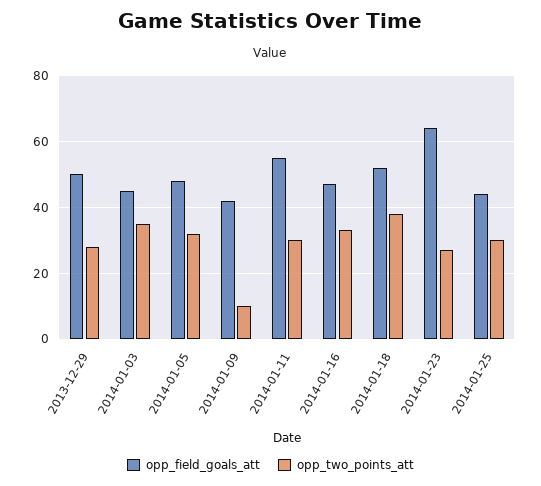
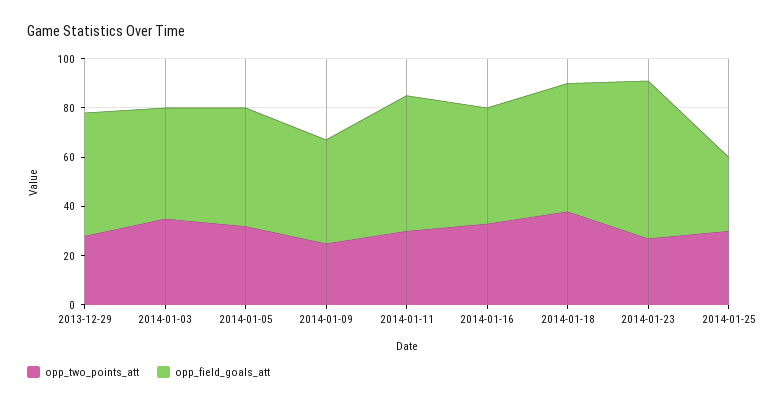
opp_two_points_att, 2014-01-09: 10 -> 25
opp_field_goals_att, 2014-01-25: 45 -> 30

